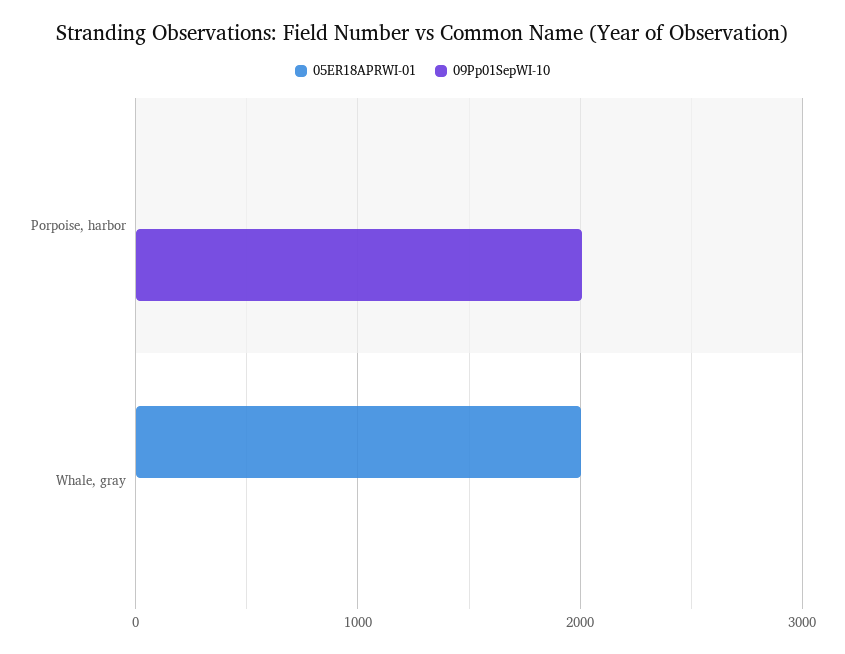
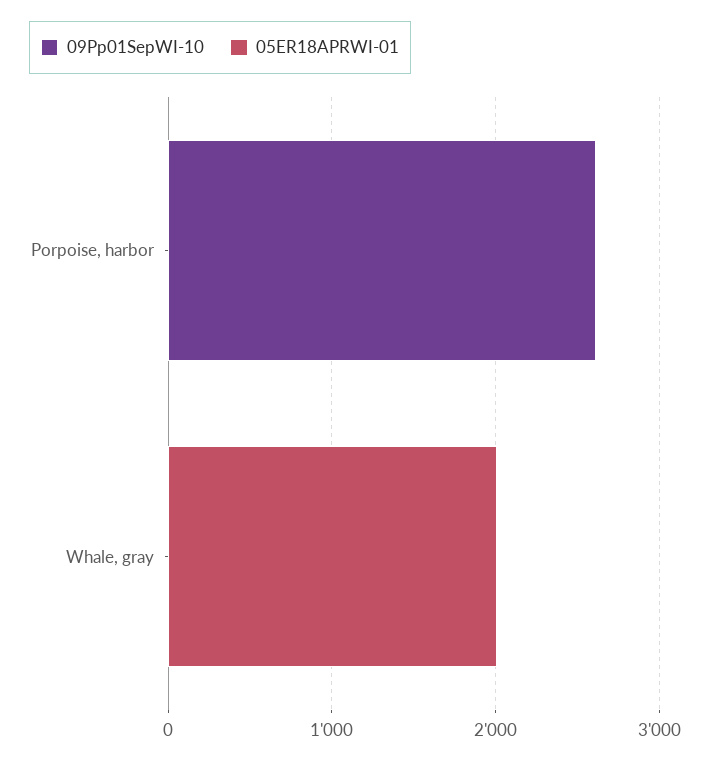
09Pp01SepWI-10, Porpoise, harbor: 2000 -> 2600

